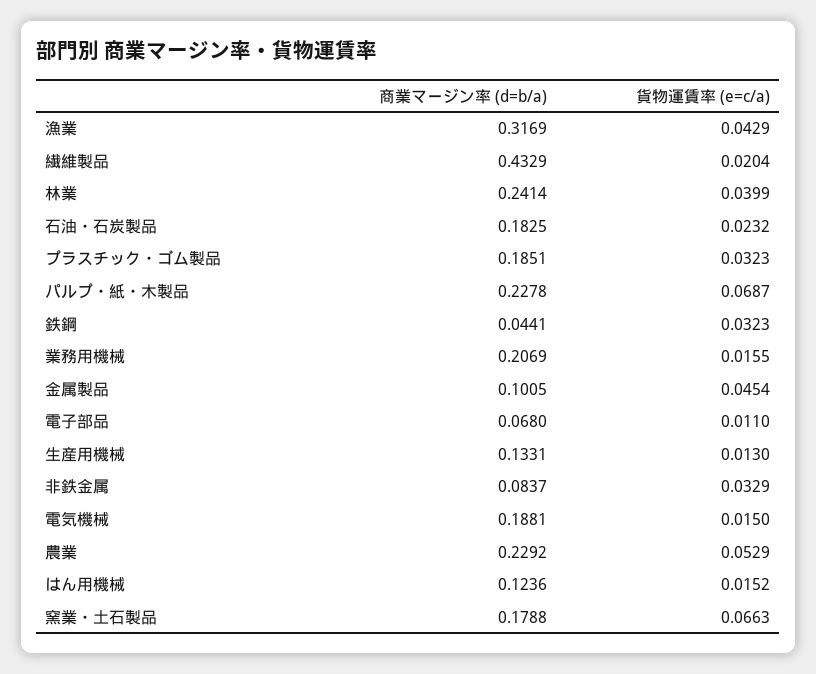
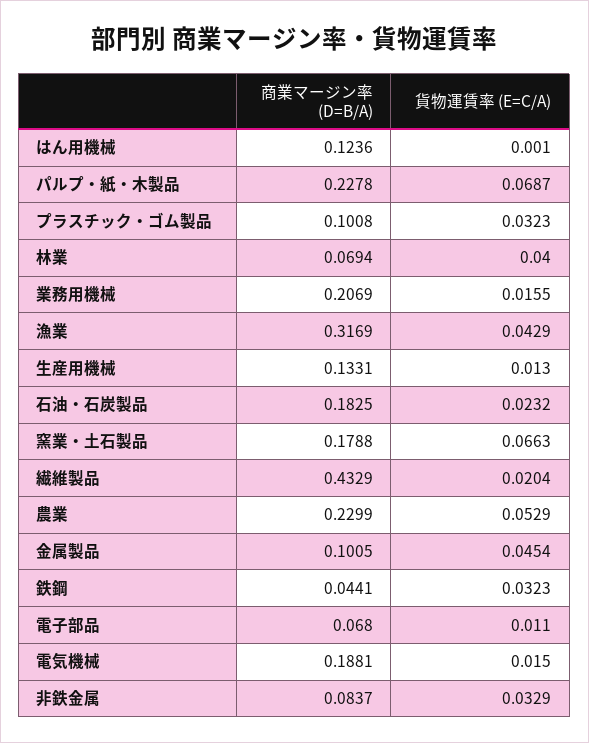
商業マージン率 (d=b/a), 林業: 0.2414 -> 0.0694
貨物運賃率 (e=c/a), 林業: 0.0399 -> 0.04
商業マージン率 (d=b/a), プラスチック・ゴム製品: 0.1851 -> 0.1008
商業マージン率 (d=b/a), 農業: 0.2292 -> 0.2299
貨物運賃率 (e=c/a), はん用機械: 0.0152 -> 0.001

